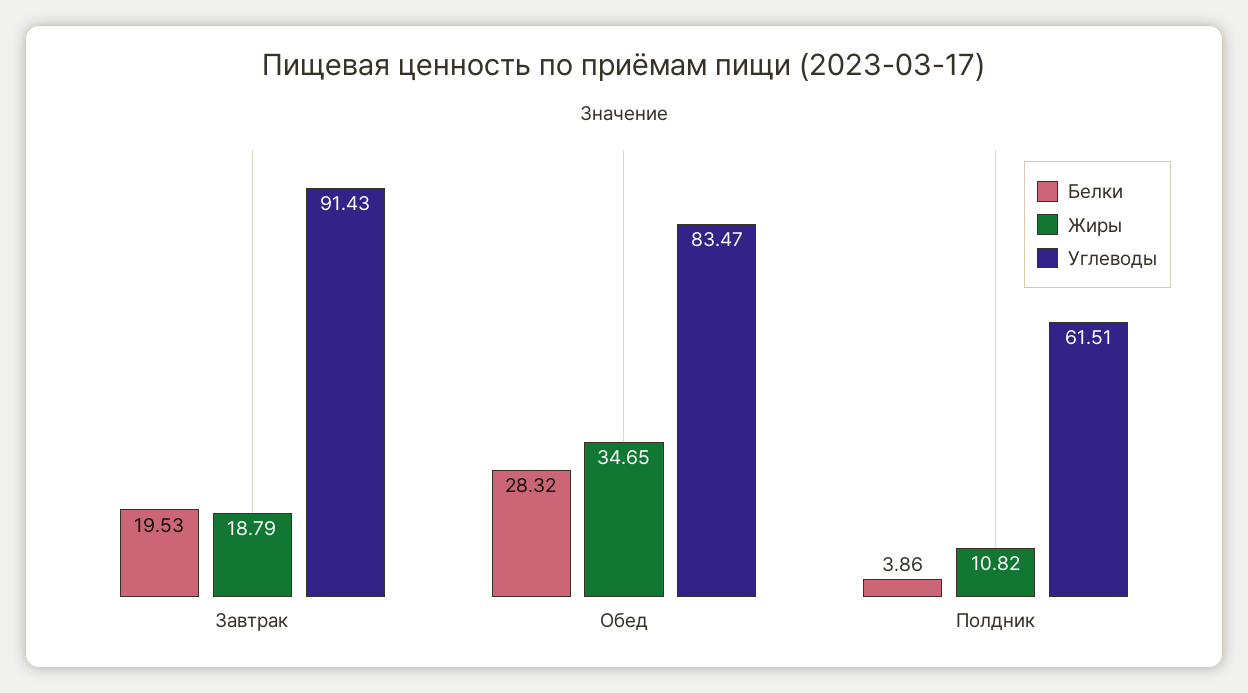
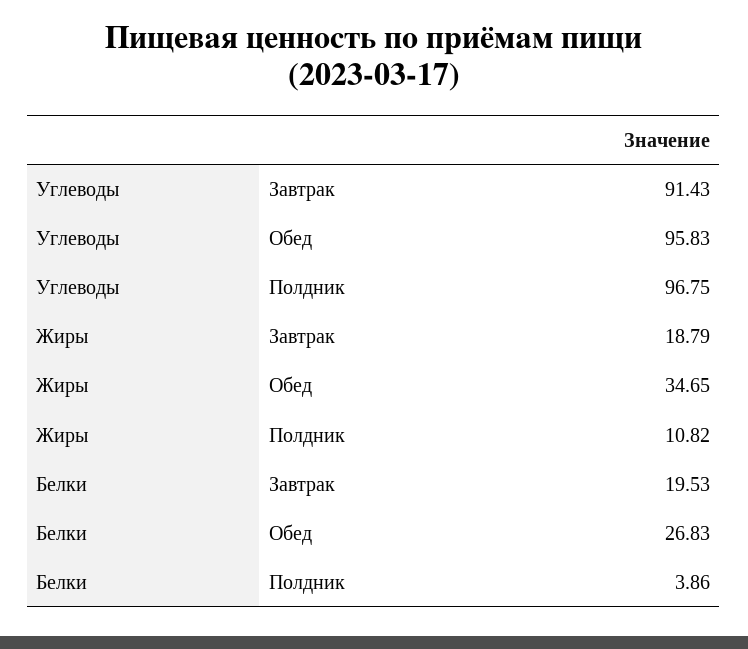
Белки, Обед: 28.32 -> 26.83
Углеводы, Обед: 83.47 -> 95.83
Углеводы, Полдник: 61.51 -> 96.75

